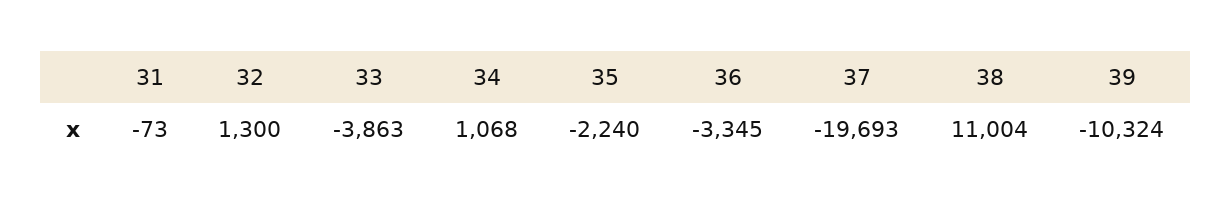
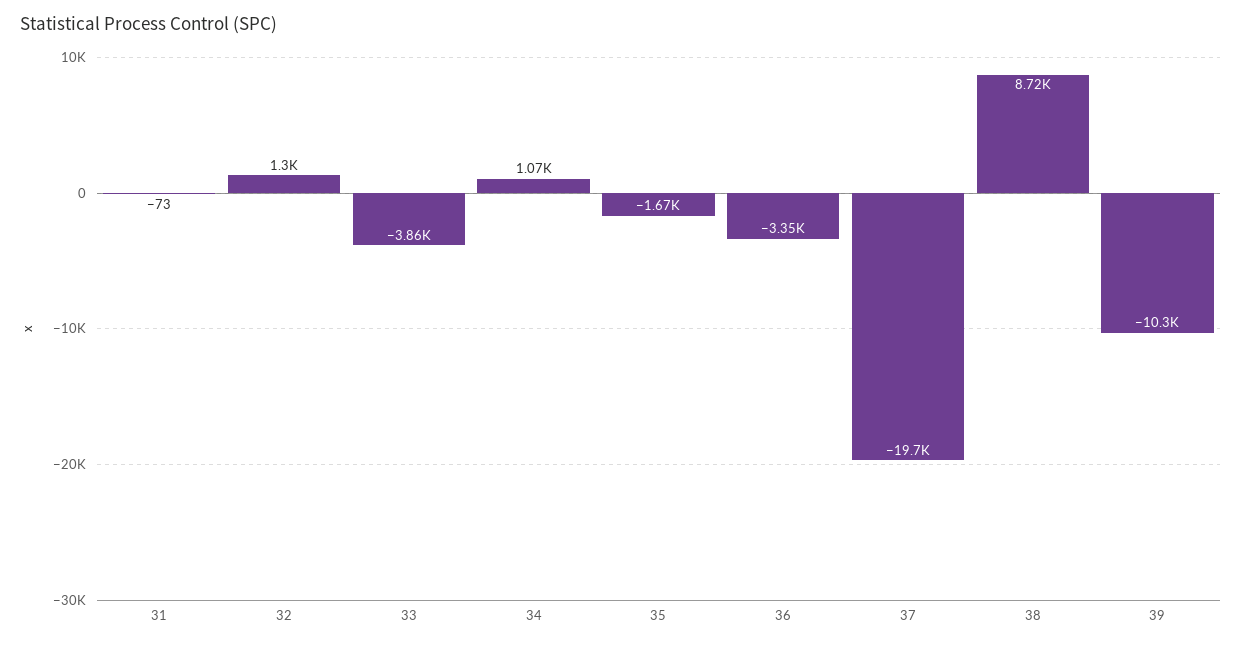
35: -2240 -> -1670
38: 11004 -> 8720

